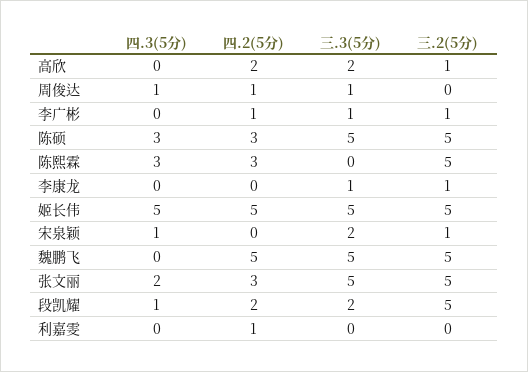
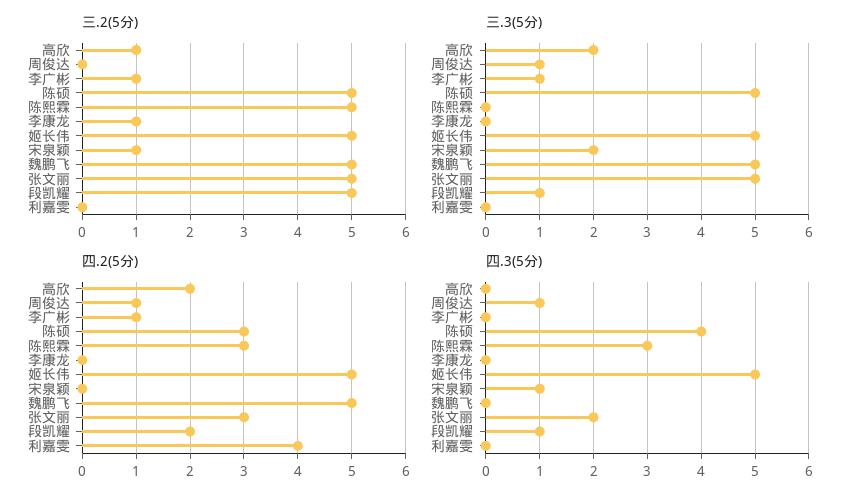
四.3(5分), 陈硕: 3 -> 4
三.3(5分), 李康龙: 1 -> 0
三.3(5分), 段凯耀: 2 -> 1
四.2(5分), 利嘉雯: 1 -> 4

